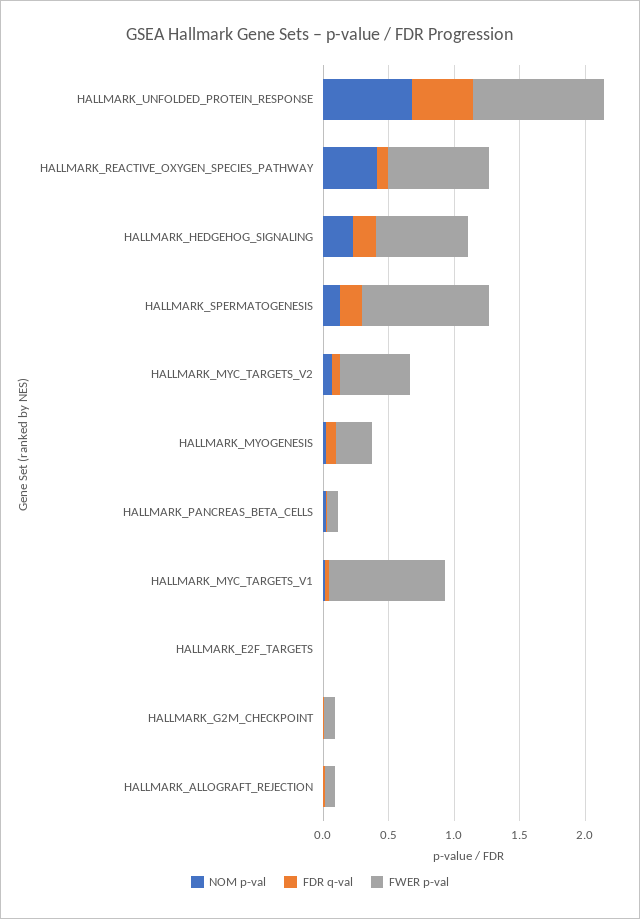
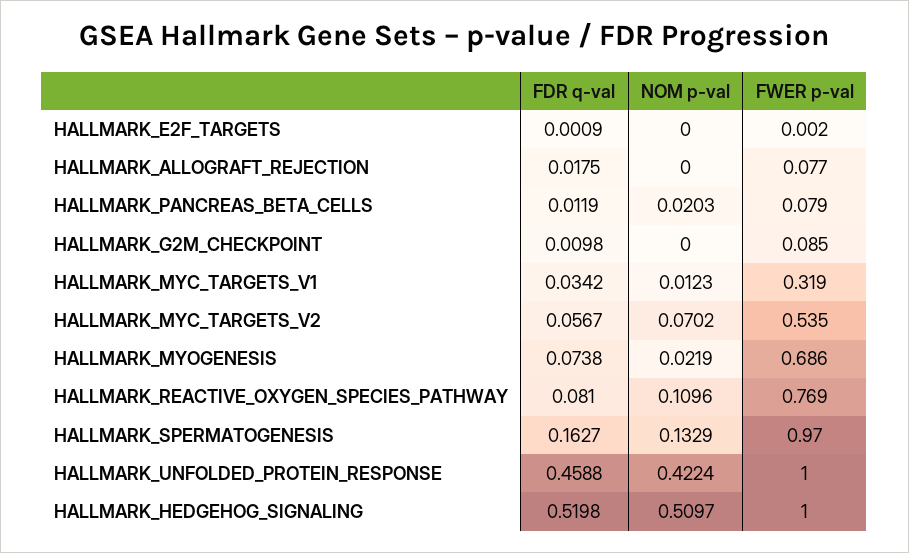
NOM p-val, HALLMARK_UNFOLDED_PROTEIN_RESPONSE: 0.7 -> 0.4224
NOM p-val, HALLMARK_REACTIVE_OXYGEN_SPECIES_PATHWAY: 0.4 -> 0.1096
NOM p-val, HALLMARK_HEDGEHOG_SIGNALING: 0.2 -> 0.5097
FDR q-val, HALLMARK_HEDGEHOG_SIGNALING: 0.2 -> 0.5198
FWER p-val, HALLMARK_HEDGEHOG_SIGNALING: 0.7 -> 1
FWER p-val, HALLMARK_MYOGENESIS: 0.3 -> 0.686
FWER p-val, HALLMARK_MYC_TARGETS_V1: 0.9 -> 0.319

